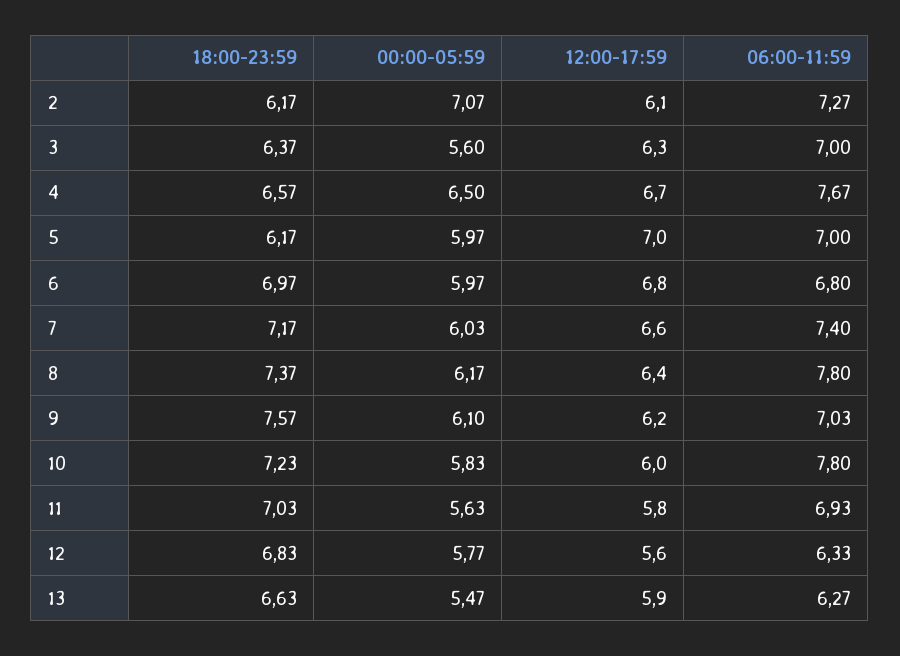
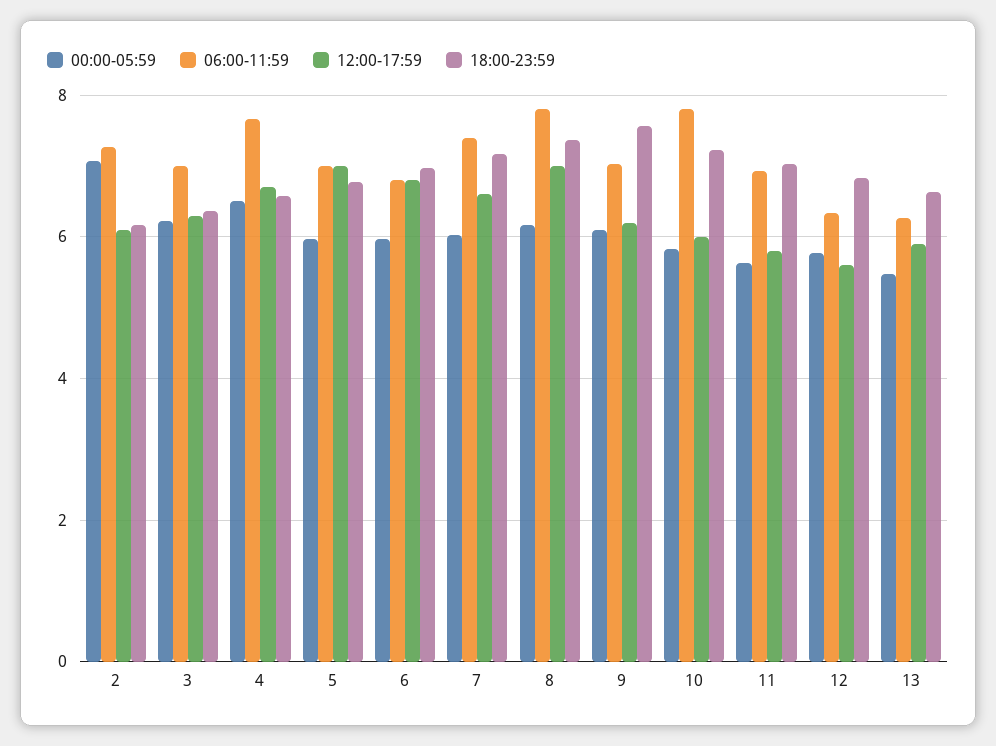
00:00-05:59, 3: 5.6 -> 6.2
18:00-23:59, 5: 6.17 -> 6.8
12:00-17:59, 8: 6.4 -> 7

